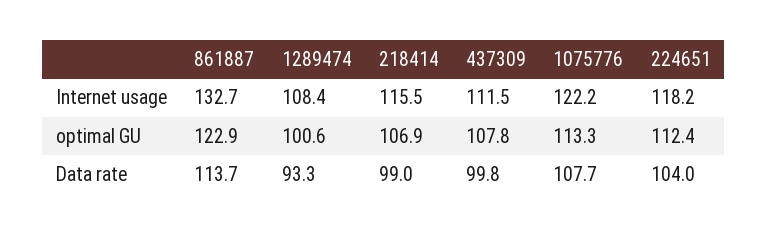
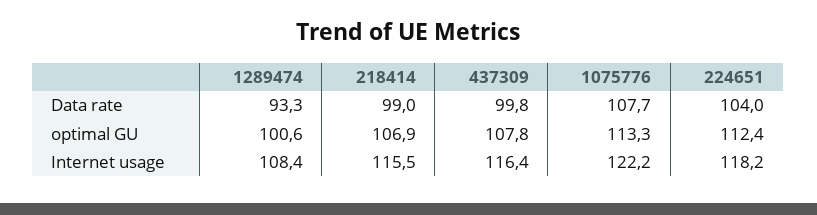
861887, Internet usage: 132.7 -> none
437309, Internet usage: 111.5 -> 116.4
861887, optimal GU: 122.9 -> none
861887, Data rate: 113.7 -> none

